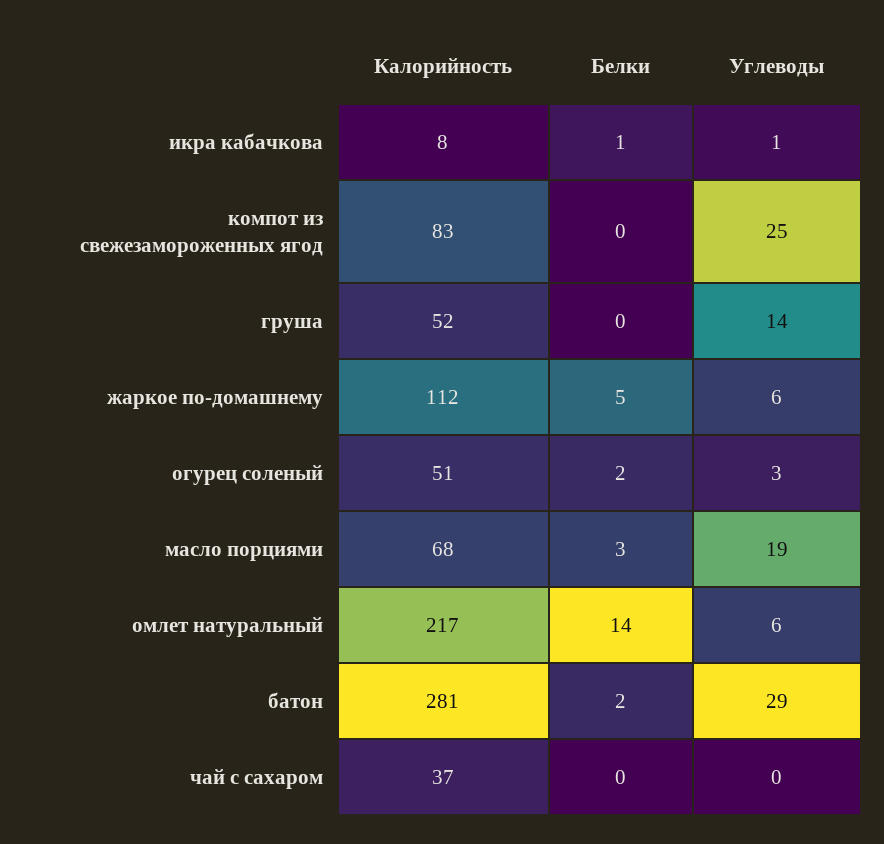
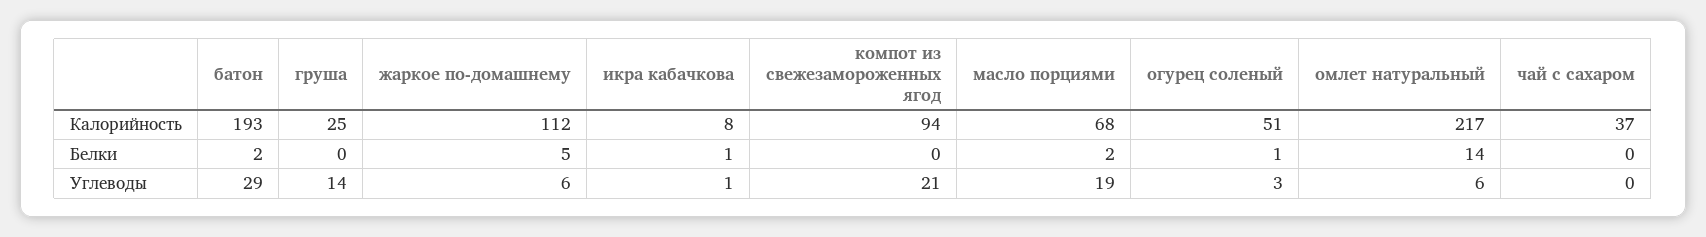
Калорийность, компот из свежезамороженных ягод: 83 -> 94
Углеводы, компот из свежезамороженных ягод: 25 -> 21
Калорийность, груша: 52 -> 25
Белки, огурец соленый: 2 -> 1
Белки, масло порциями: 3 -> 2
Калорийность, батон: 281 -> 193

